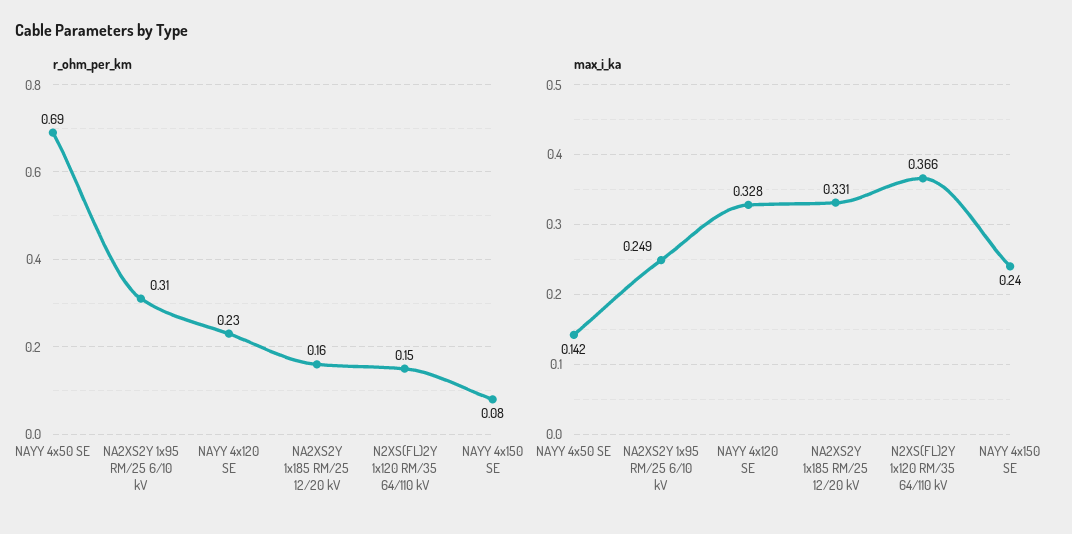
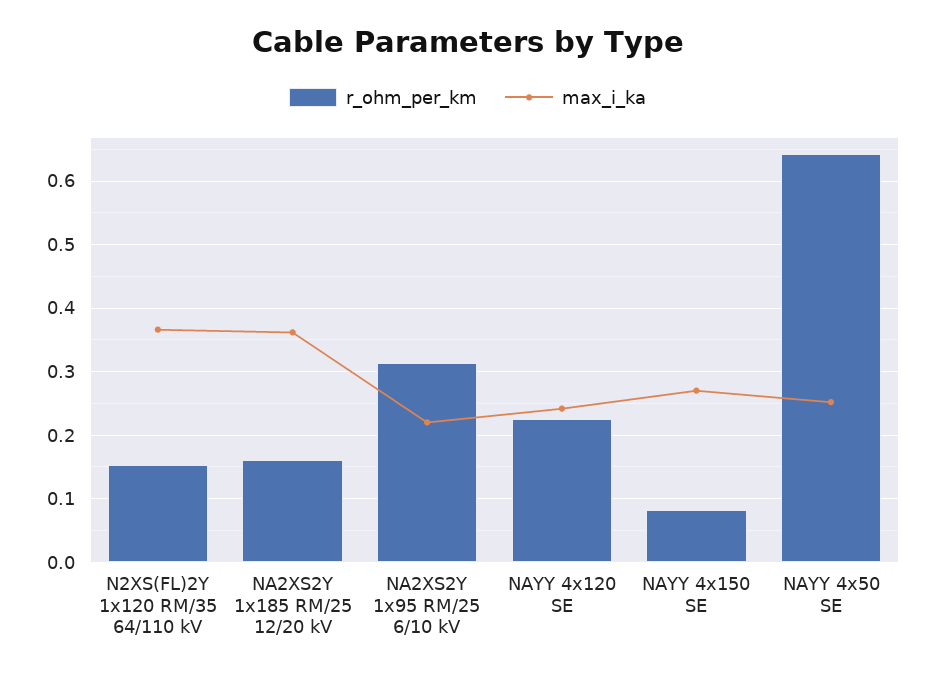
r_ohm_per_km, NAYY 4x50 SE: 0.69 -> 0.64
max_i_ka, NAYY 4x50 SE: 0.142 -> 0.25
max_i_ka, NA2XS2Y 1x95 RM/25 6/10 kV: 0.249 -> 0.22
max_i_ka, NAYY 4x120 SE: 0.328 -> 0.24
max_i_ka, NA2XS2Y 1x185 RM/25 12/20 kV: 0.331 -> 0.36
max_i_ka, NAYY 4x150 SE: 0.24 -> 0.27

